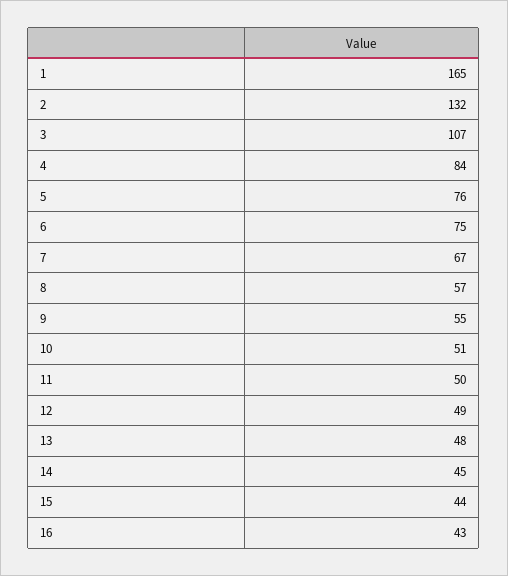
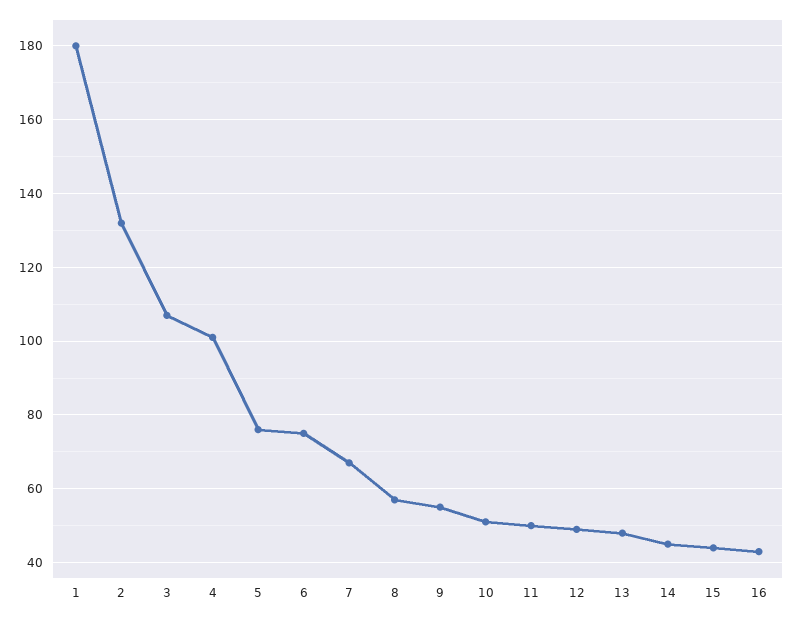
1: 165 -> 180
4: 84 -> 100

